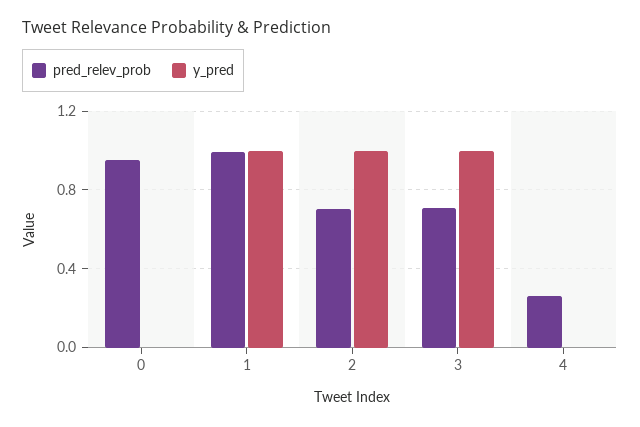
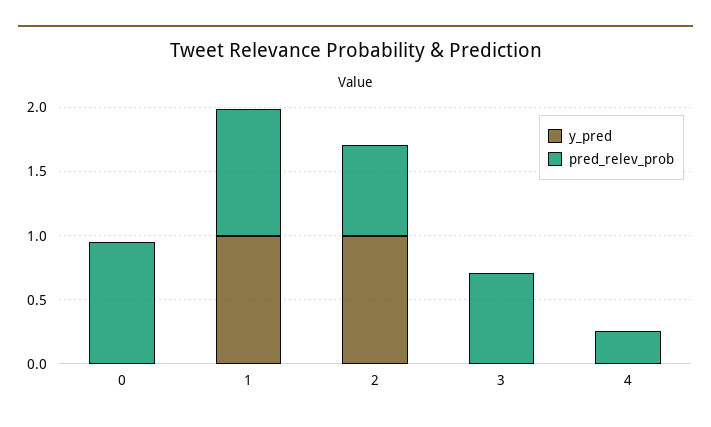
y_pred, 3: 1 -> 0

